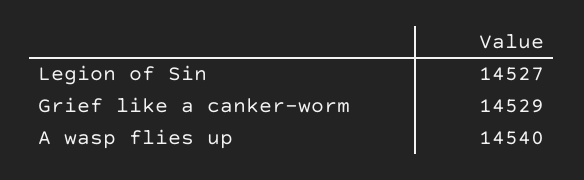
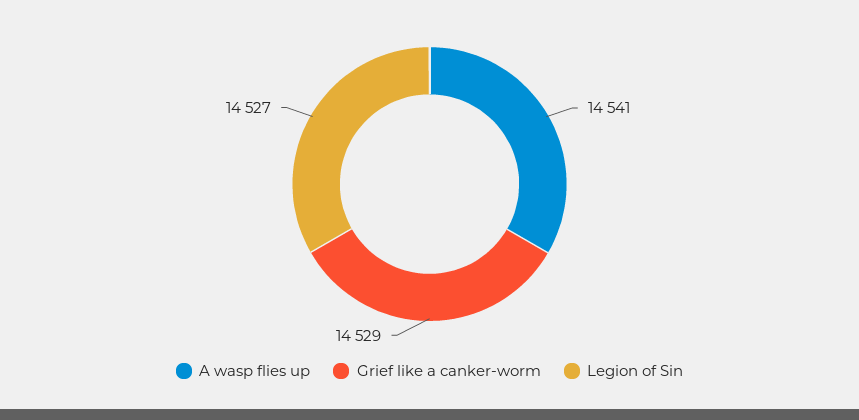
A wasp flies up: 14540 -> 14541

